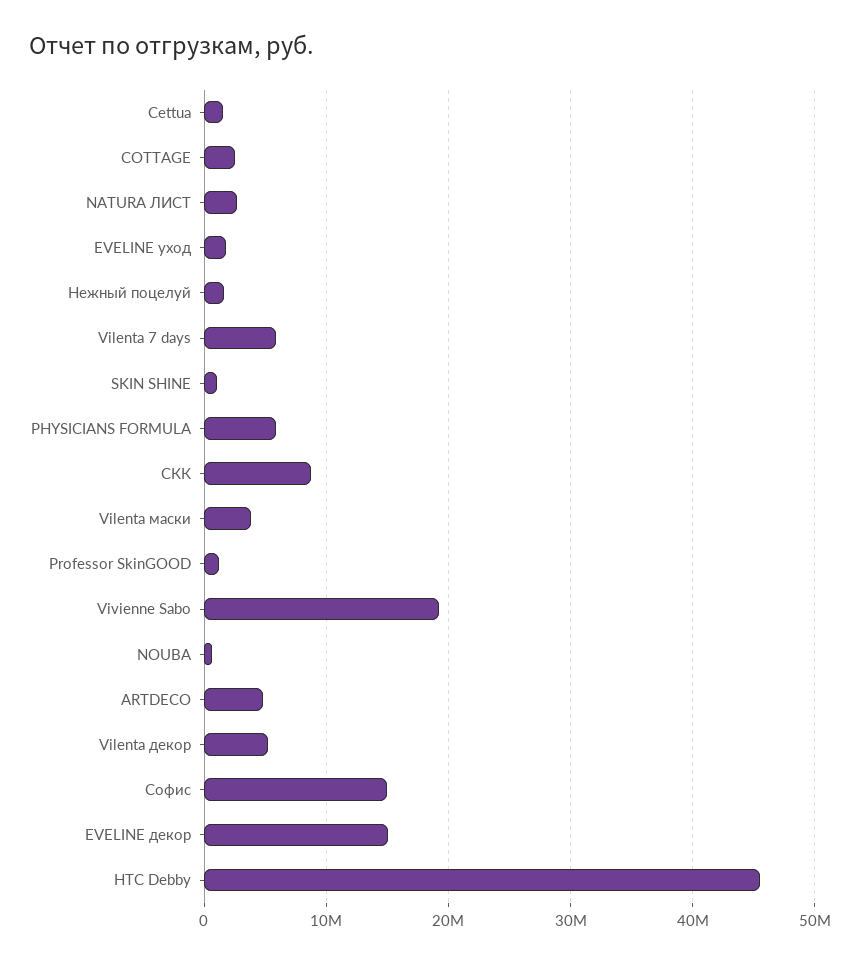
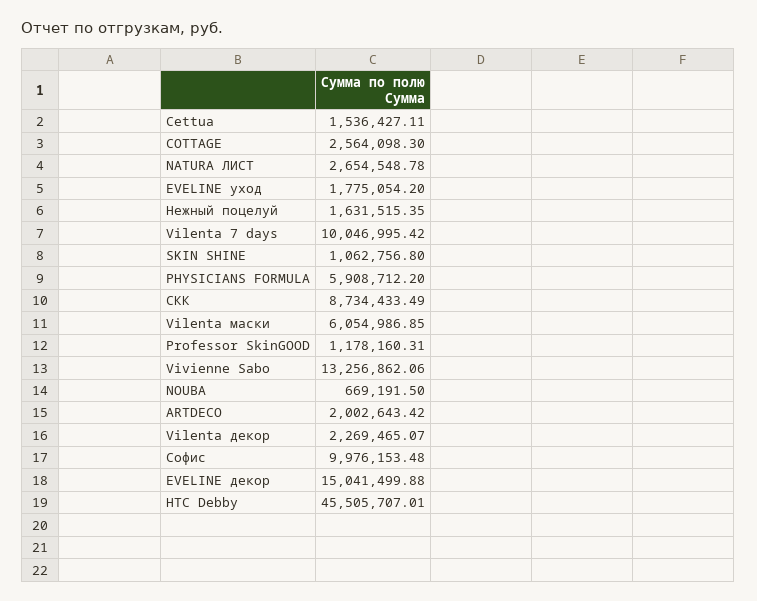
Vilenta 7 days: 6000000 -> 10046995.42
Vilenta маски: 4000000 -> 6054986.85
Vivienne Sabo: 19000000 -> 13256862.06
ARTDECO: 5000000 -> 2002643.42
Vilenta декор: 5000000 -> 2269465.07
Софис: 15000000 -> 9976153.48

